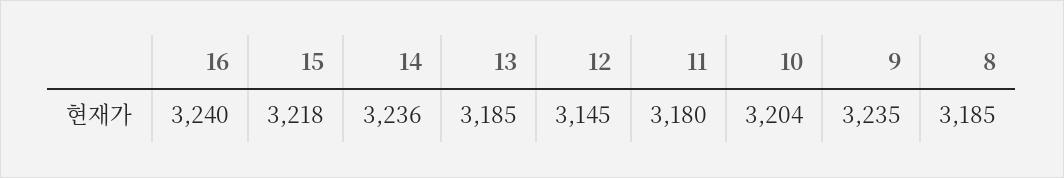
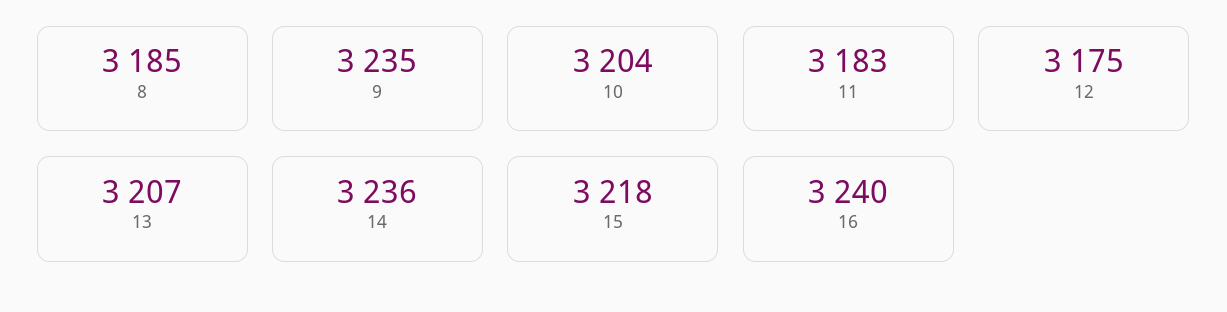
13: 3185 -> 3207
12: 3145 -> 3175
11: 3180 -> 3183

